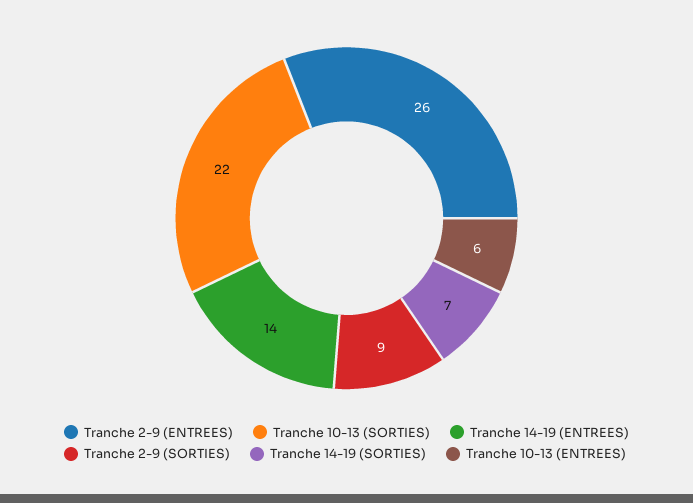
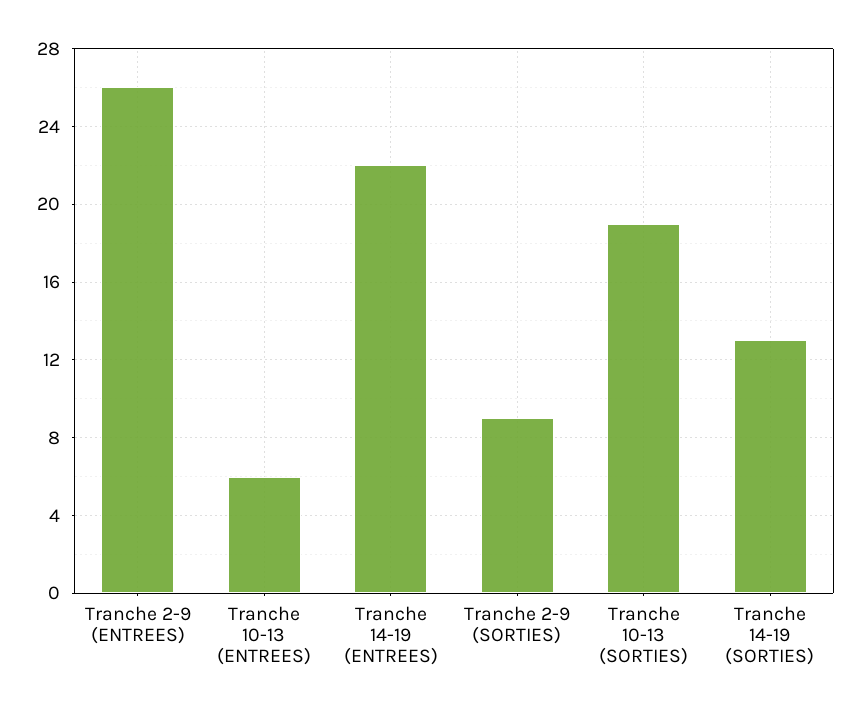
Tranche 10-13 (SORTIES): 22 -> 19
Tranche 14-19 (ENTREES): 14 -> 22
Tranche 14-19 (SORTIES): 7 -> 13

